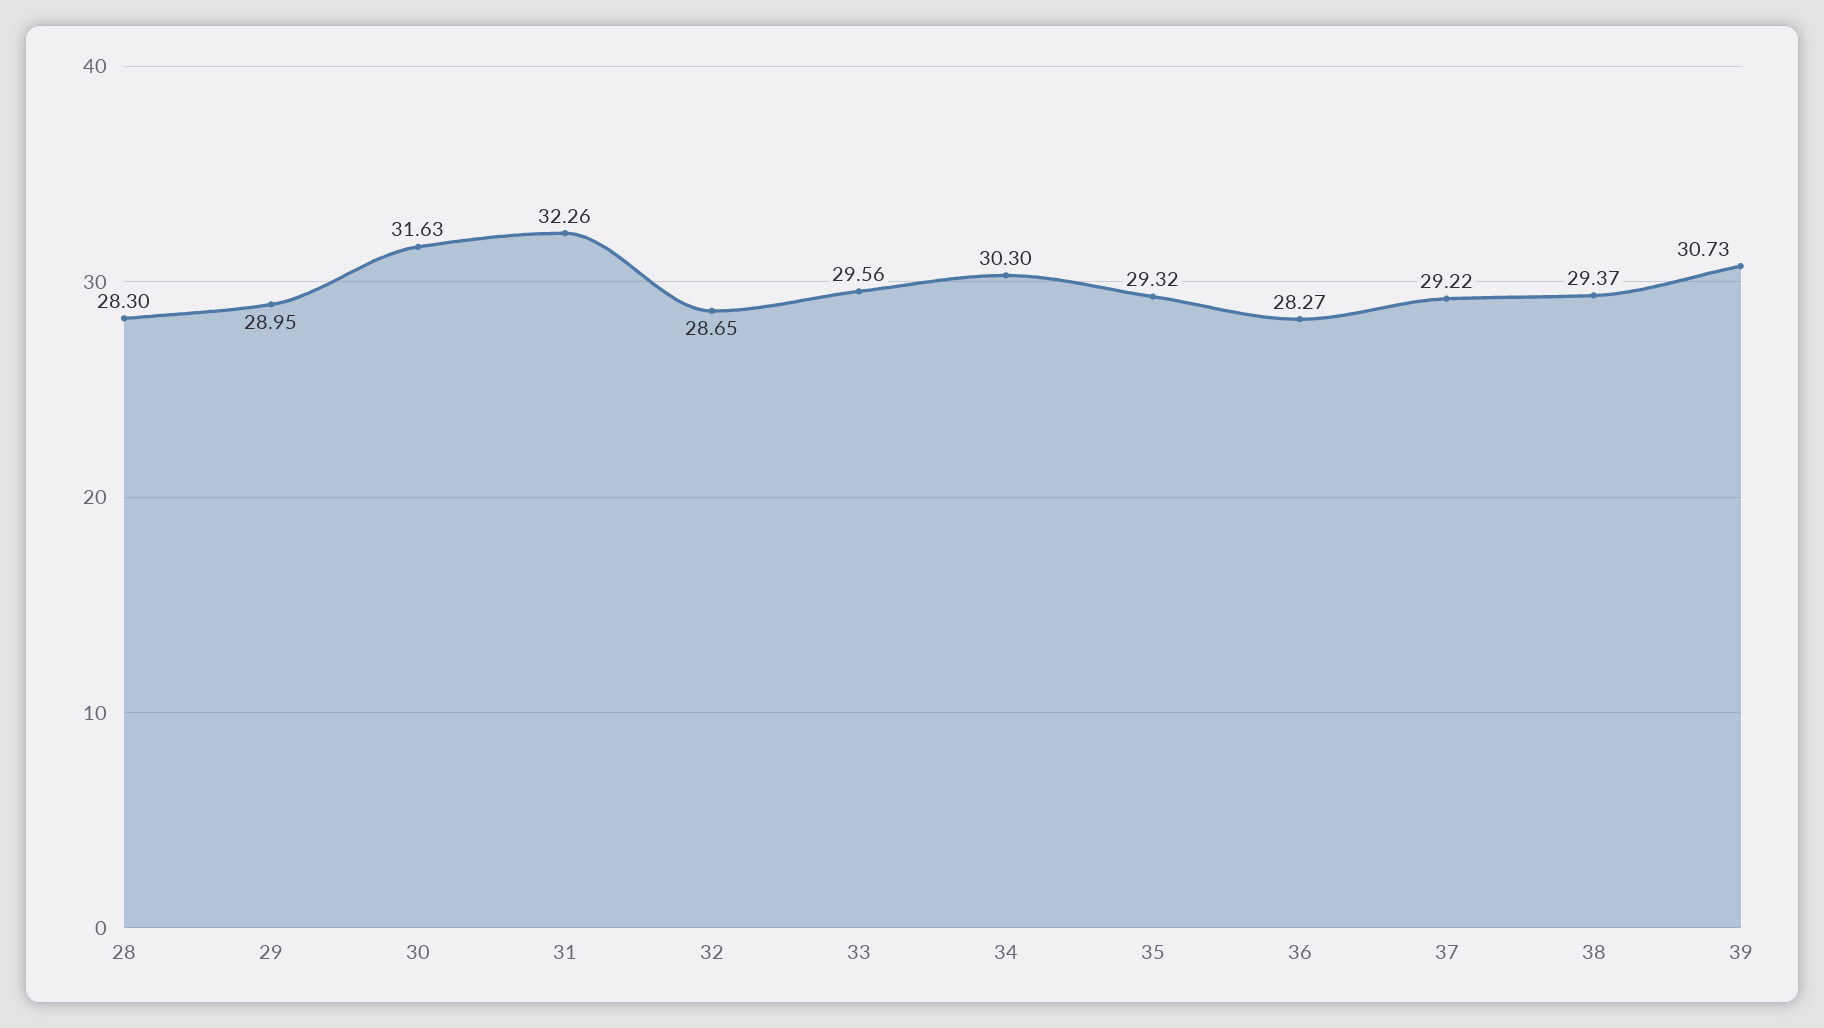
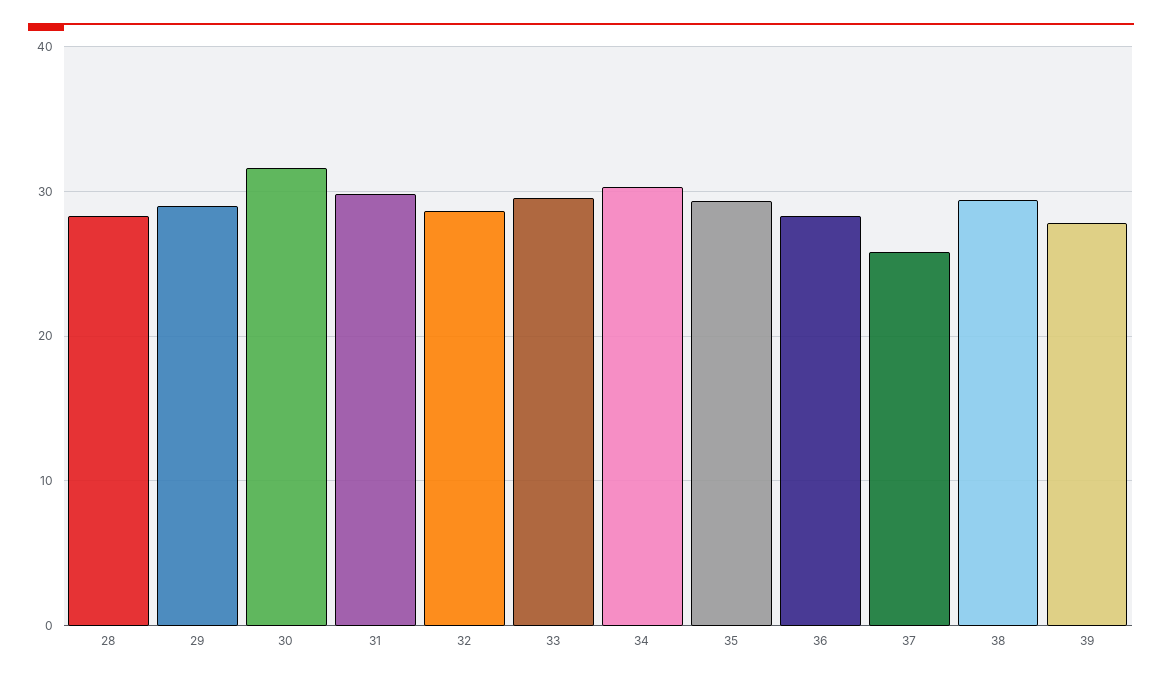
31: 32.26 -> 30
37: 29.22 -> 26
39: 30.73 -> 28

